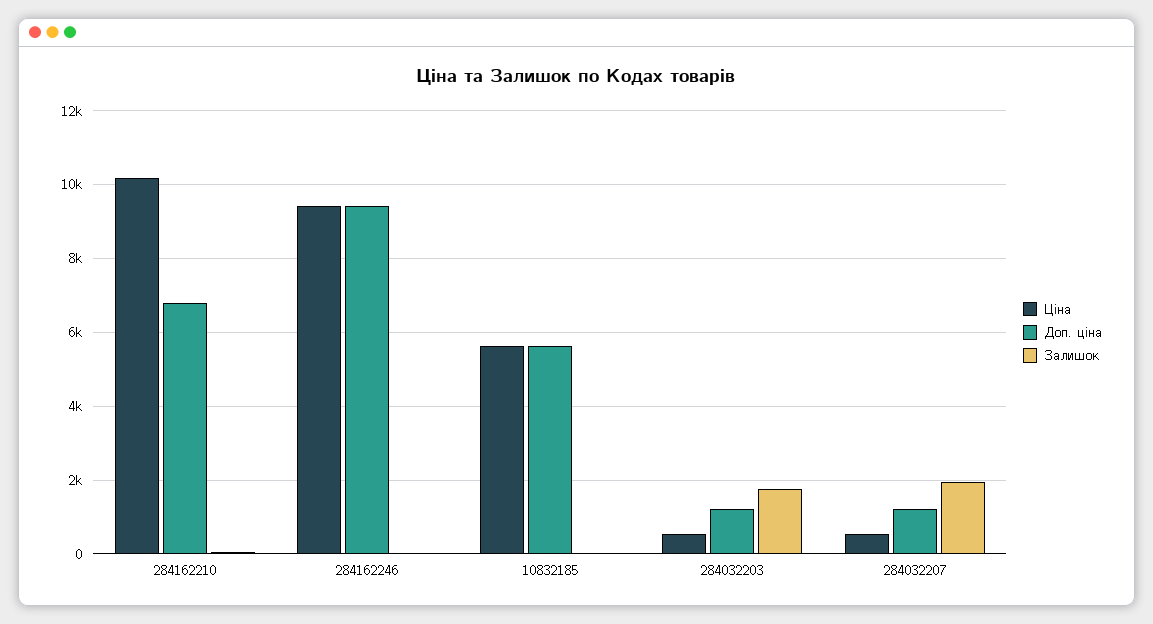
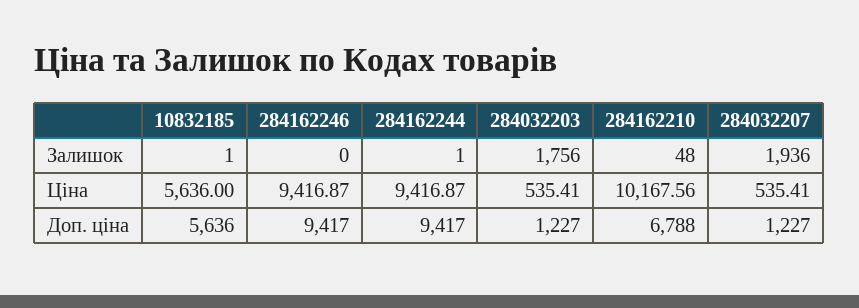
Залишок, 284162244: none -> 1
Ціна, 284162244: none -> 9416.87
Доп. ціна, 284162244: none -> 9417

